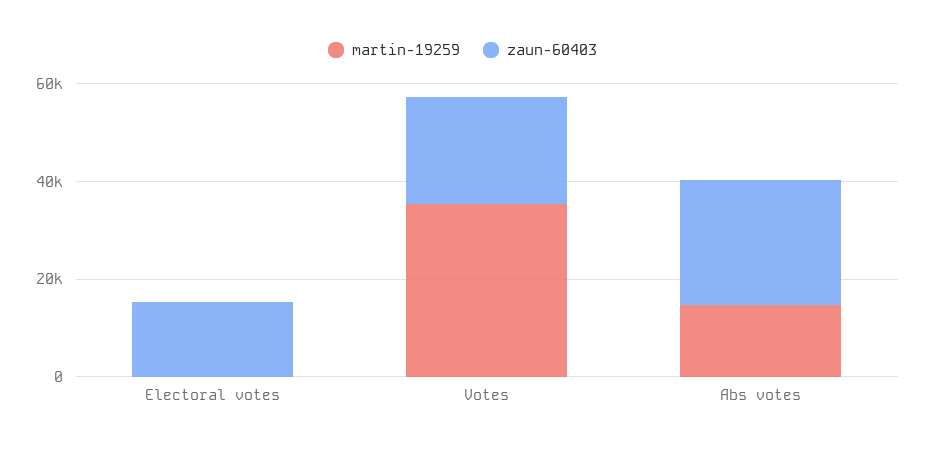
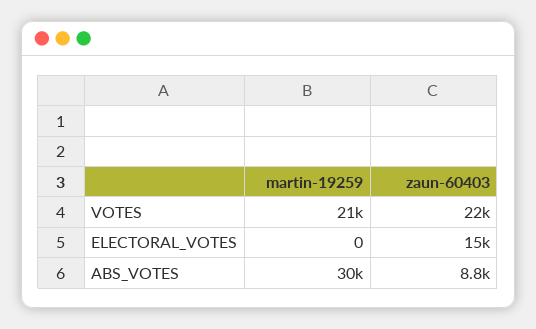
martin-19259, Votes: 35000 -> 21000
martin-19259, Abs votes: 15000 -> 30000
zaun-60403, Abs votes: 25000 -> 8800

